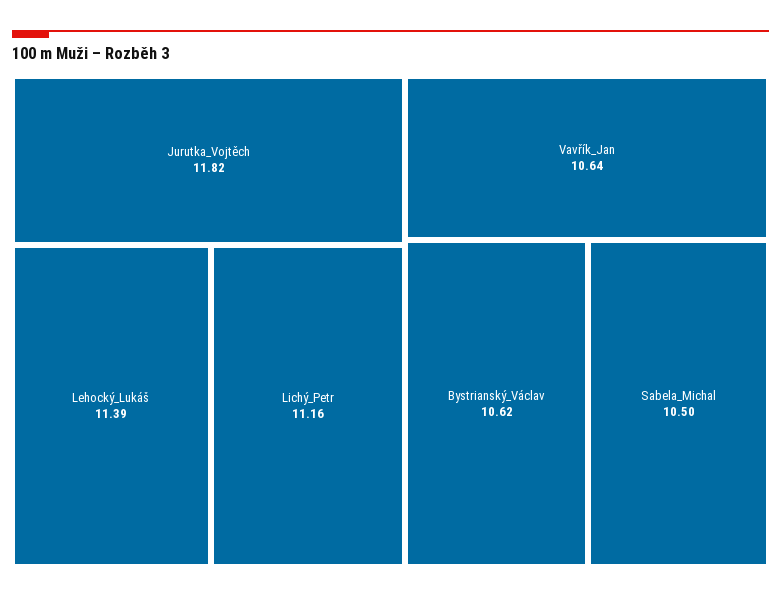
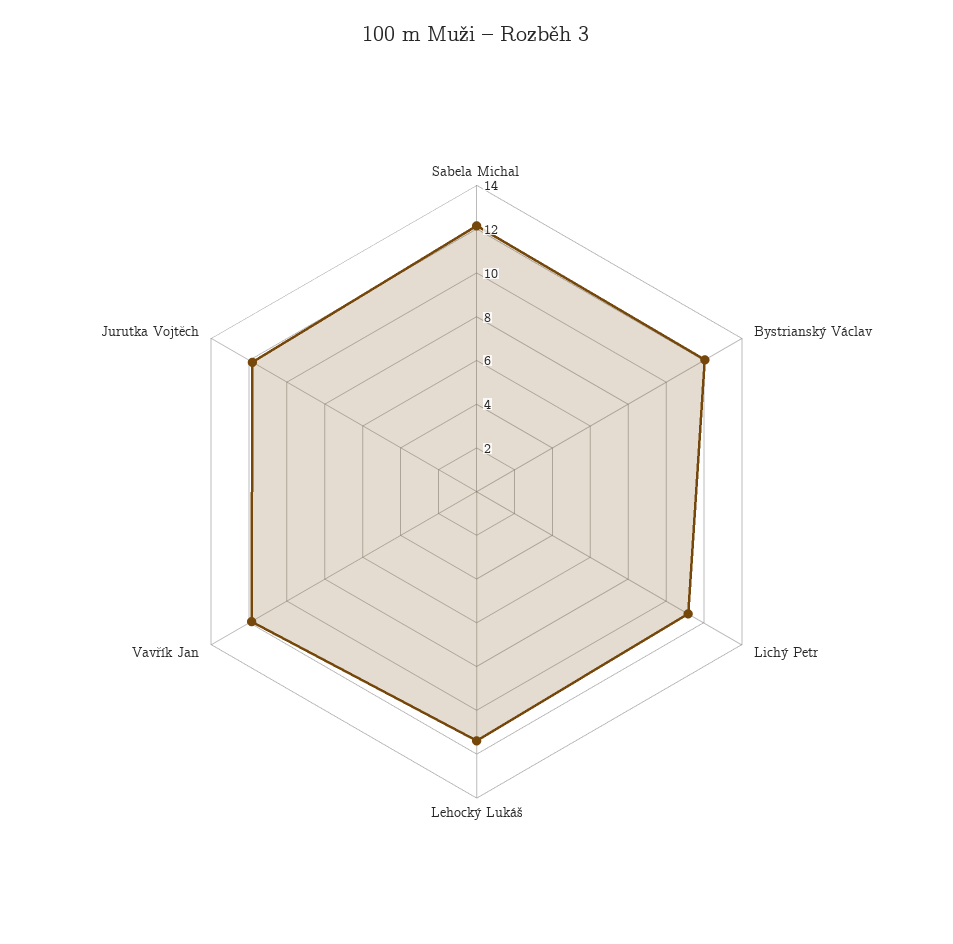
Vavřík_Jan: 10.64 -> 12
Bystrianský_Václav: 10.62 -> 12
Sabela_Michal: 10.5 -> 12

